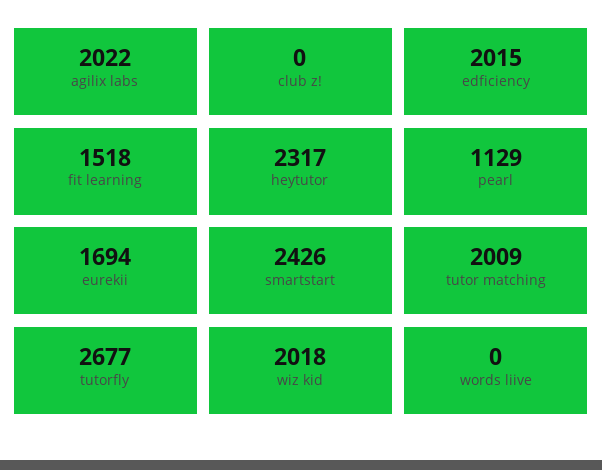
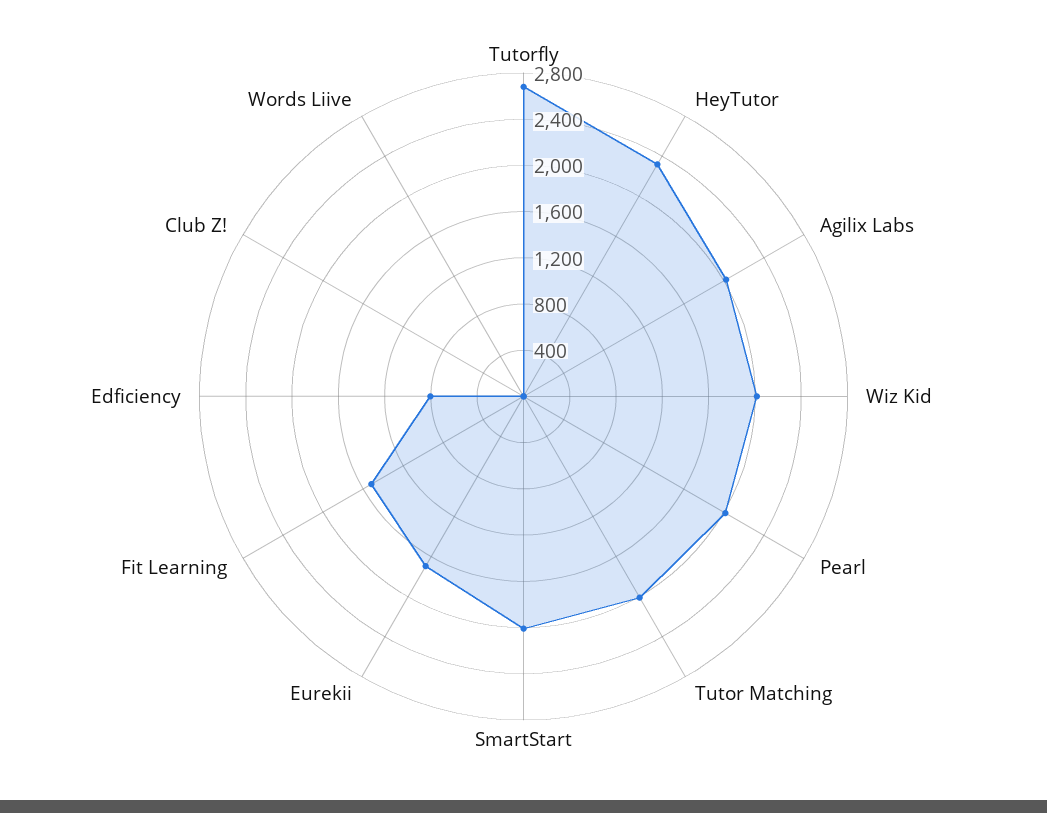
edficiency: 2015 -> 800
pearl: 1129 -> 2000
smartstart: 2426 -> 2000

